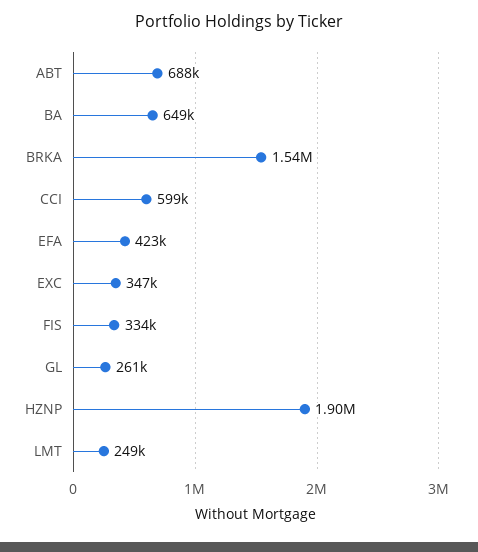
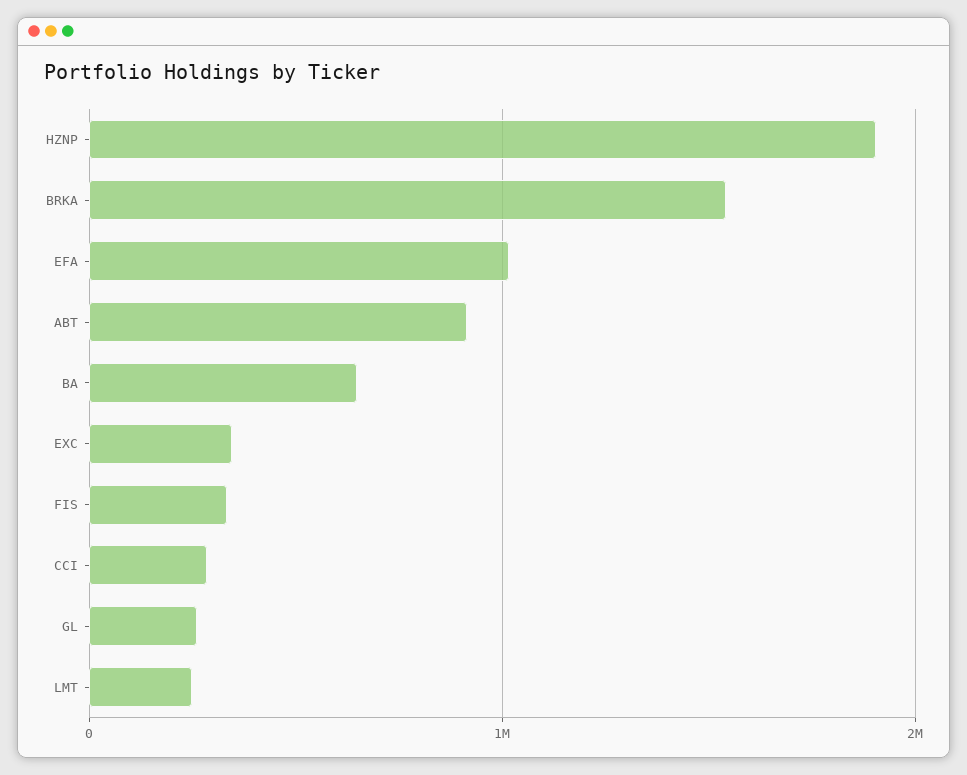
ABT: 688000 -> 900000
CCI: 599000 -> 300000
EFA: 423000 -> 1000000

